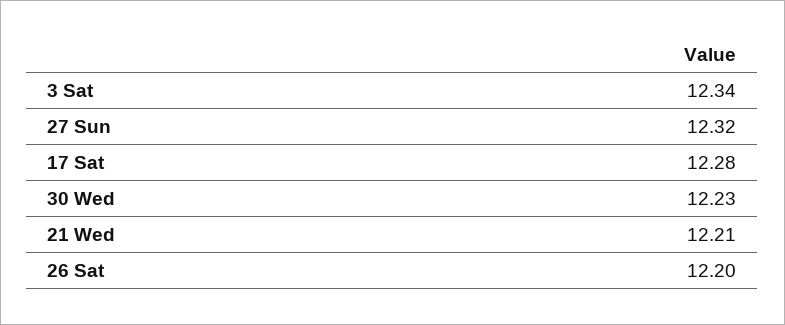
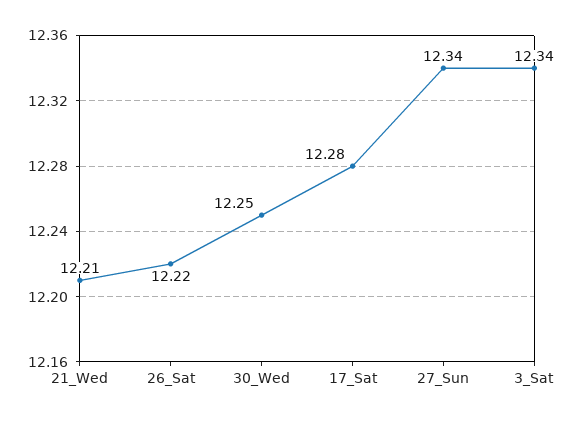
27 Sun: 12.32 -> 12.34
30 Wed: 12.23 -> 12.25
26 Sat: 12.2 -> 12.22

